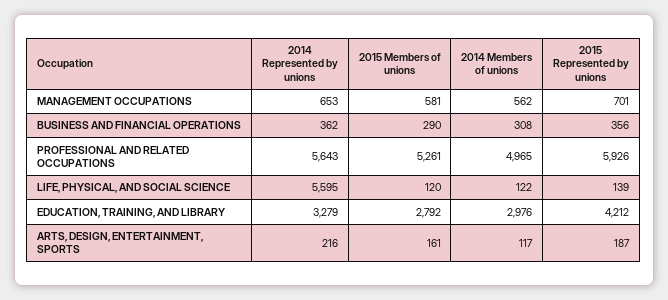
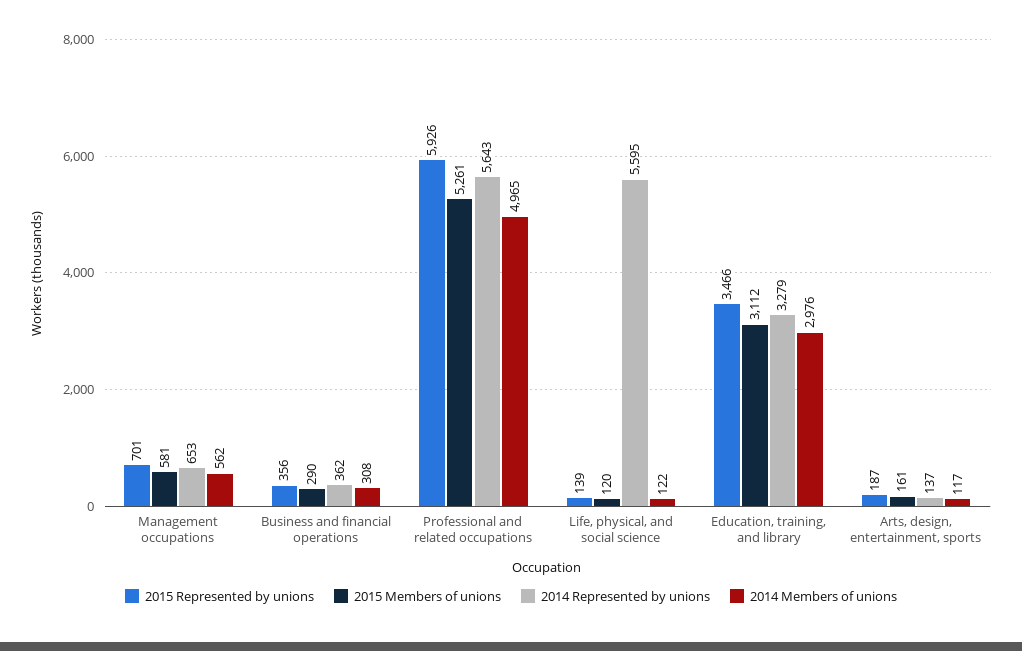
2015 Members of unions, EDUCATION, TRAINING, AND LIBRARY: 2792 -> 3112
2015 Represented by unions, EDUCATION, TRAINING, AND LIBRARY: 4212 -> 3466
2014 Represented by unions, ARTS, DESIGN, ENTERTAINMENT, SPORTS: 216 -> 137

